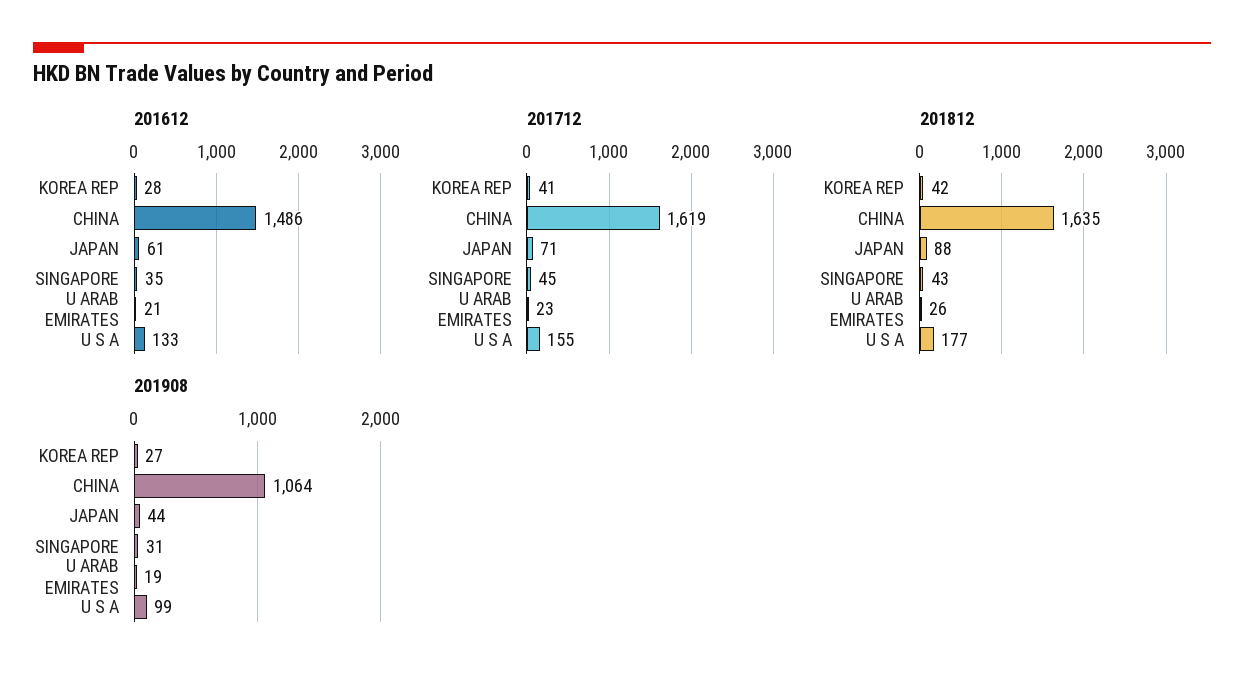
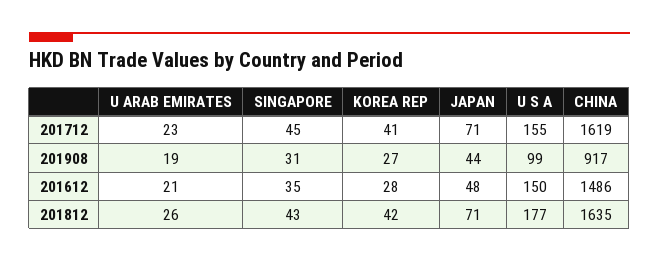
201612, JAPAN: 61 -> 48
201612, U S A: 133 -> 150
201812, JAPAN: 88 -> 71
201908, CHINA: 1064 -> 917

